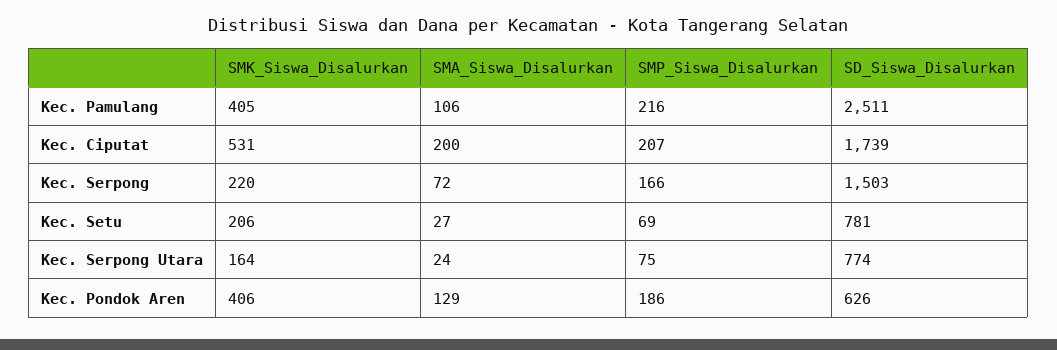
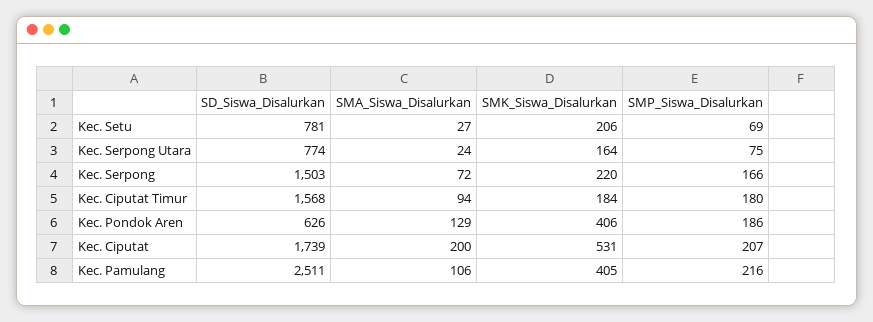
SD_Siswa_Disalurkan, Kec. Ciputat Timur: none -> 1568
SMA_Siswa_Disalurkan, Kec. Ciputat Timur: none -> 94
SMK_Siswa_Disalurkan, Kec. Ciputat Timur: none -> 184
SMP_Siswa_Disalurkan, Kec. Ciputat Timur: none -> 180

